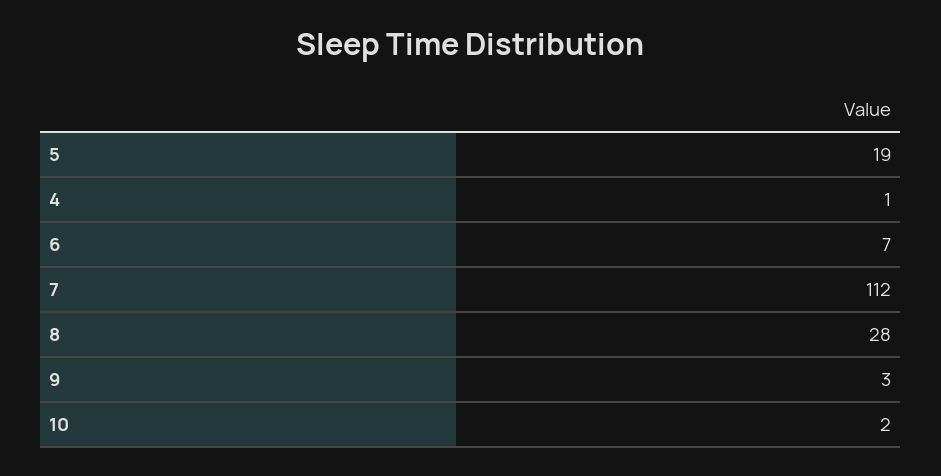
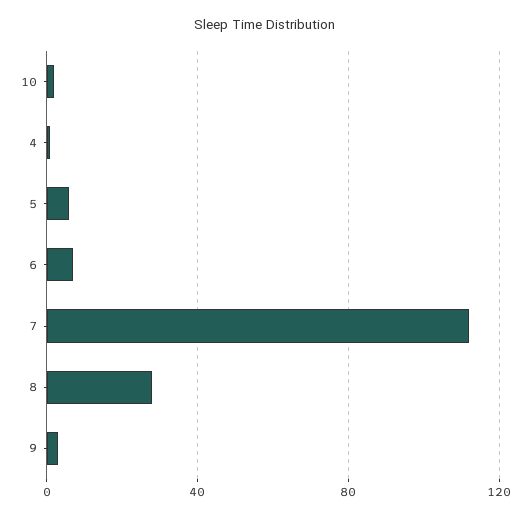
5: 19 -> 5

